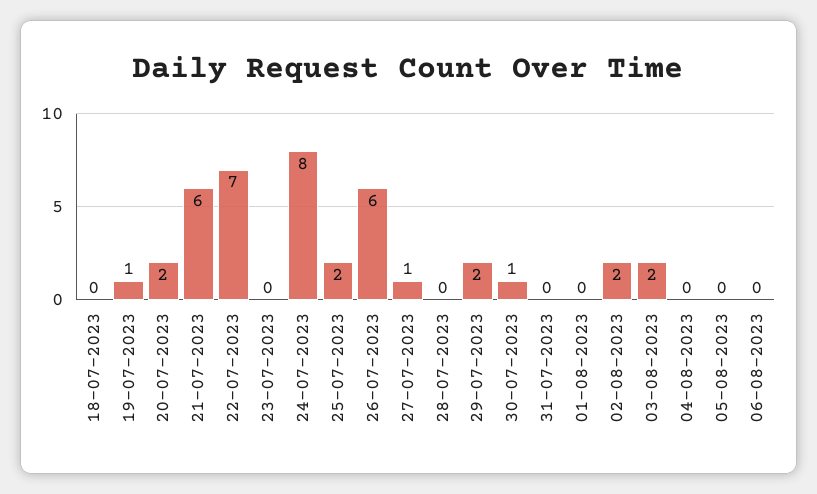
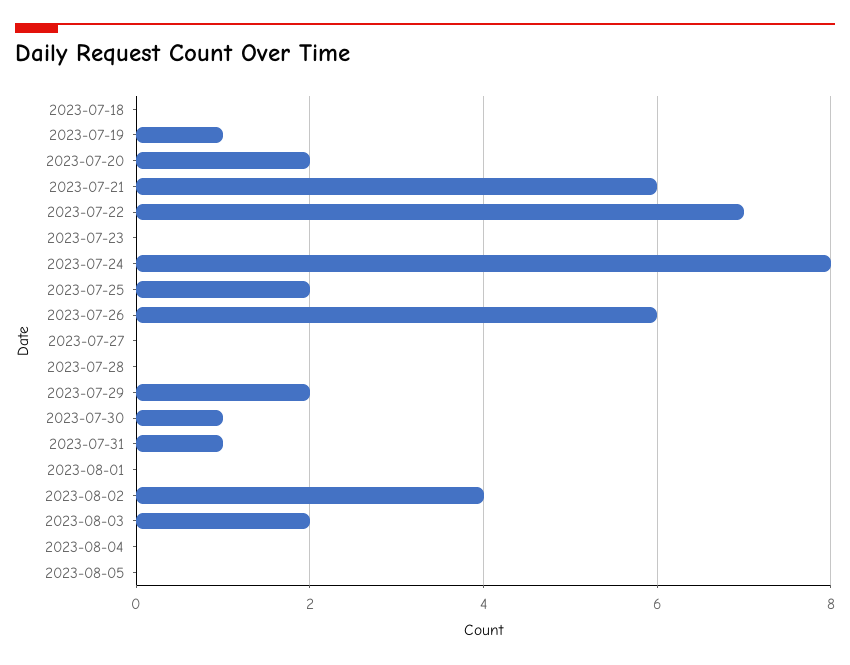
27-07-2023: 1 -> 0
31-07-2023: 0 -> 1
02-08-2023: 2 -> 4
06-08-2023: 0 -> none

